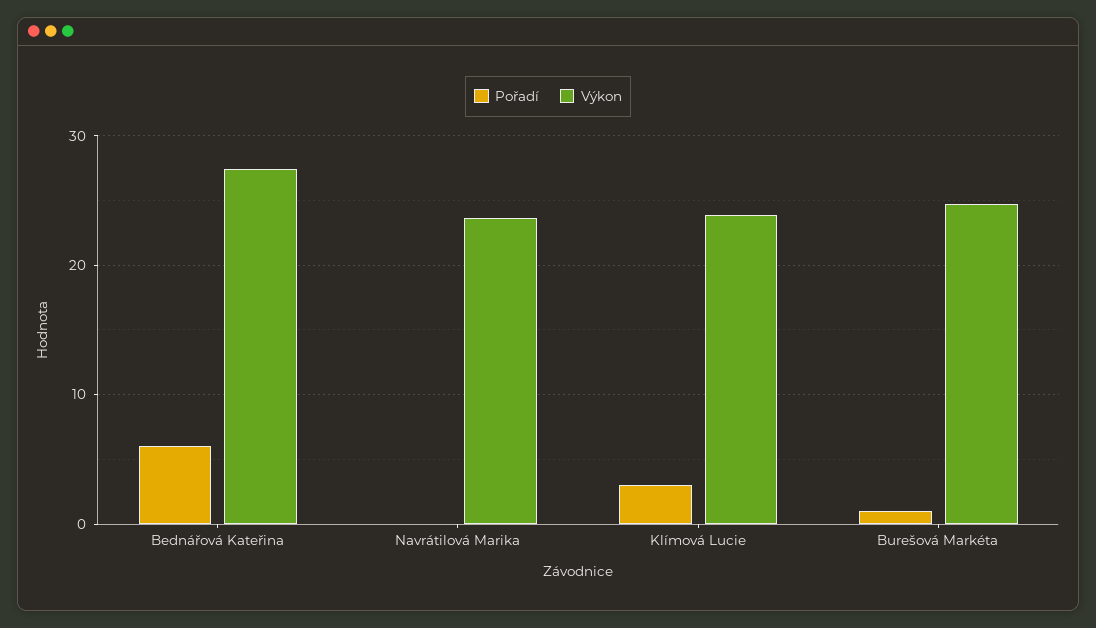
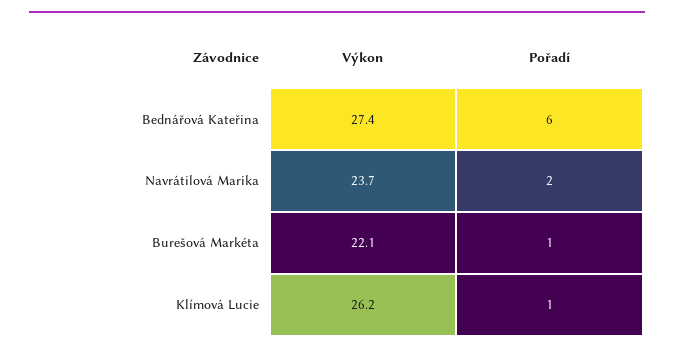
Pořadí, Navrátilová Marika: 0 -> 2
Pořadí, Klímová Lucie: 3 -> 1
Výkon, Klímová Lucie: 24 -> 26.2
Výkon, Burešová Markéta: 25 -> 22.1

